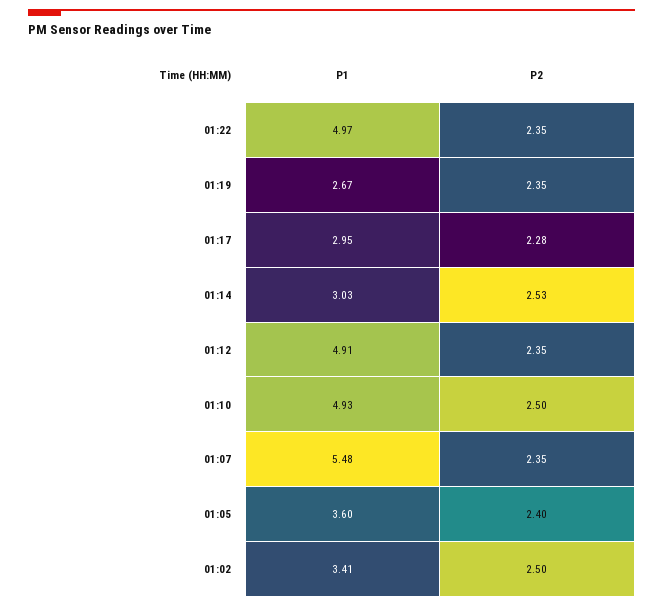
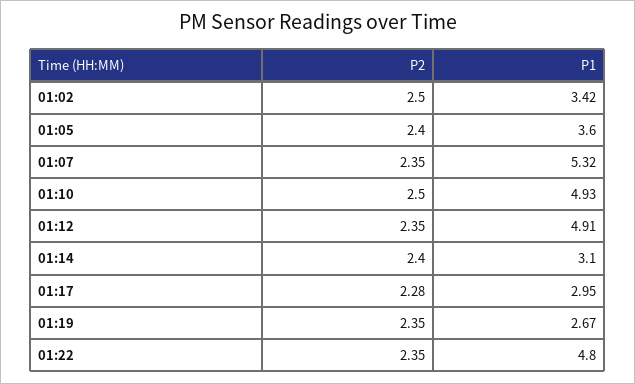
P1, 01:22: 4.97 -> 4.8
P1, 01:14: 3.03 -> 3.1
P2, 01:14: 2.53 -> 2.4
P1, 01:07: 5.48 -> 5.32
P1, 01:02: 3.41 -> 3.42

